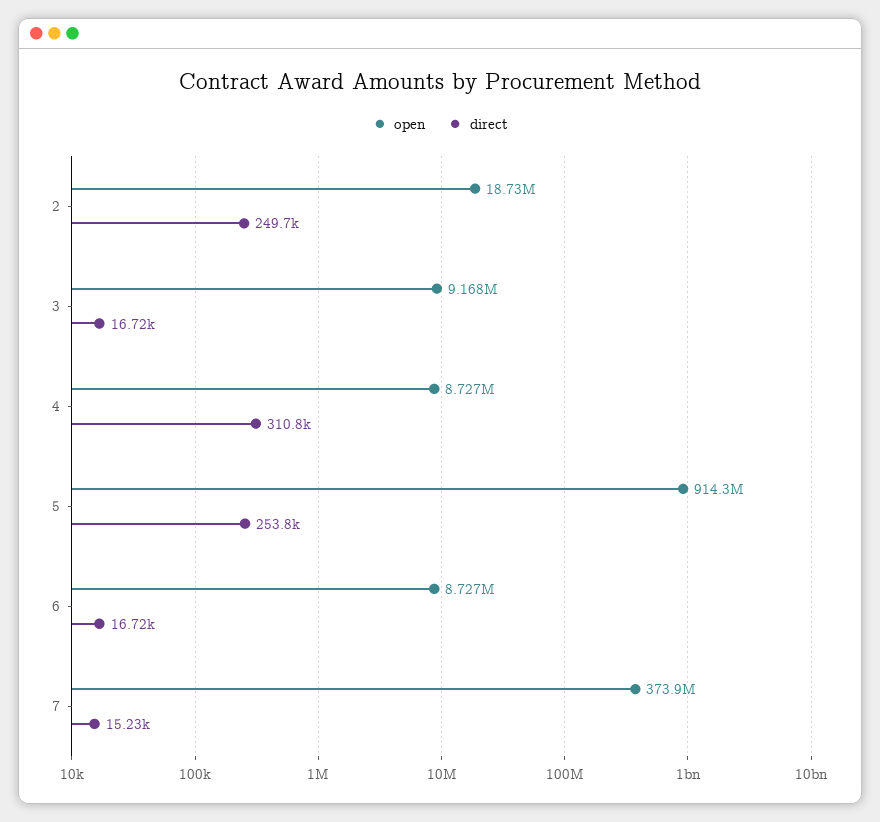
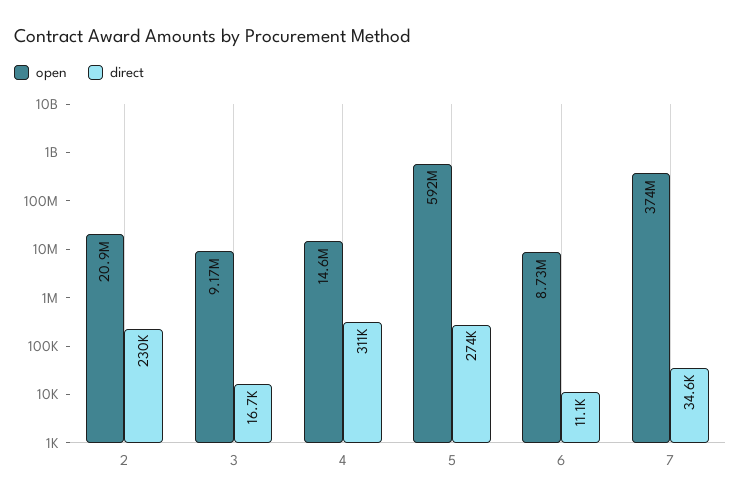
open, 2: 18730000 -> 20900000
direct, 2: 249700 -> 230000
open, 4: 8727000 -> 14600000
open, 5: 914300000 -> 592000000
direct, 5: 253800 -> 274000
direct, 6: 16720 -> 11100
direct, 7: 15230 -> 34600

